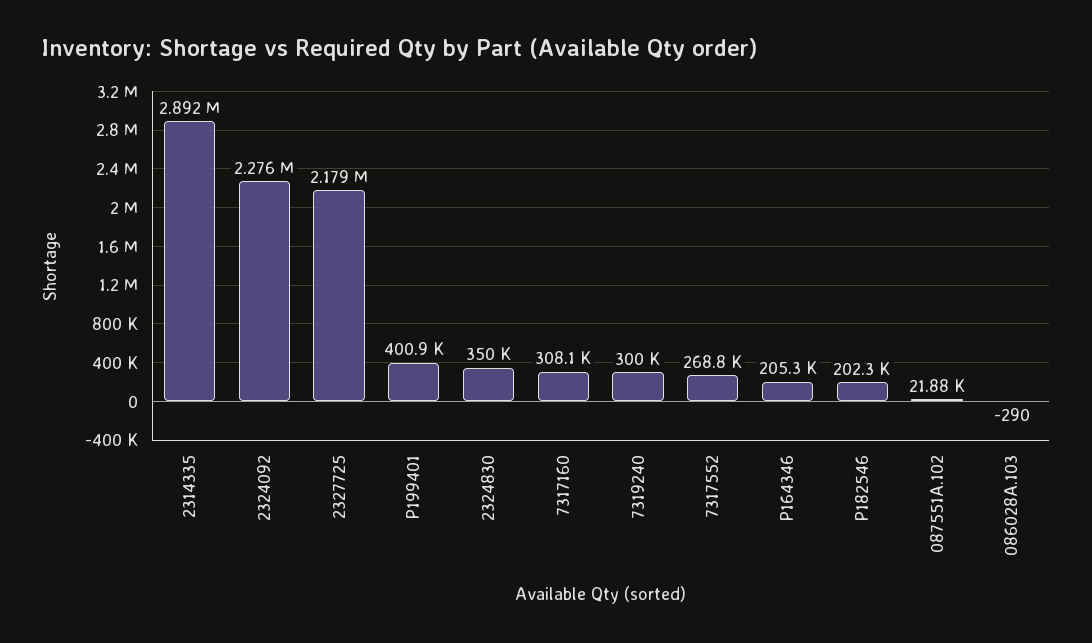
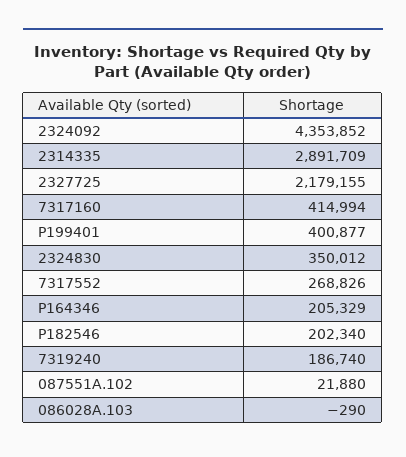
2324092: 2276000 -> 4353852
7317160: 308100 -> 414994
7319240: 300000 -> 186740

